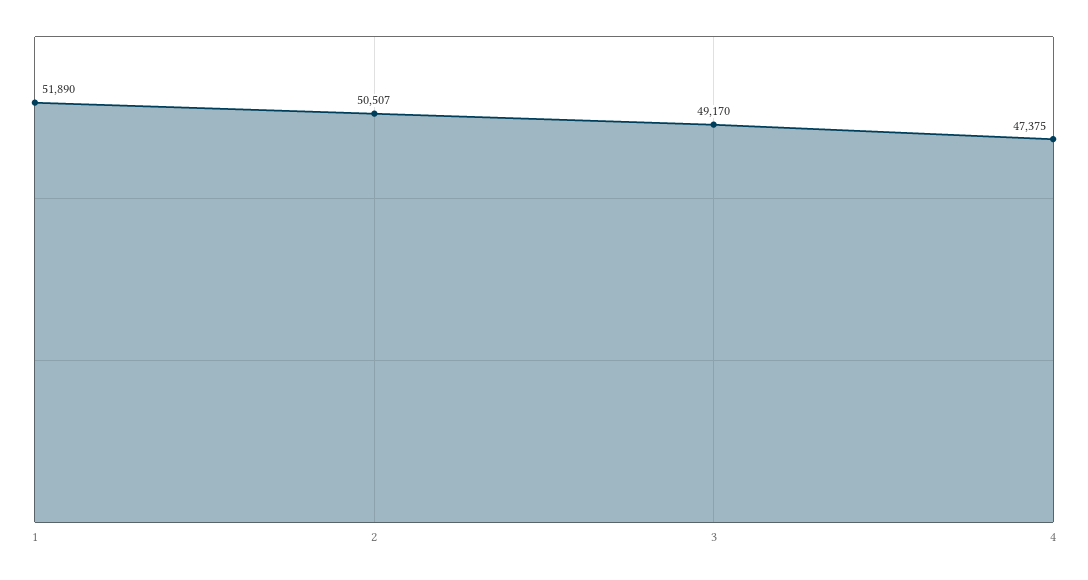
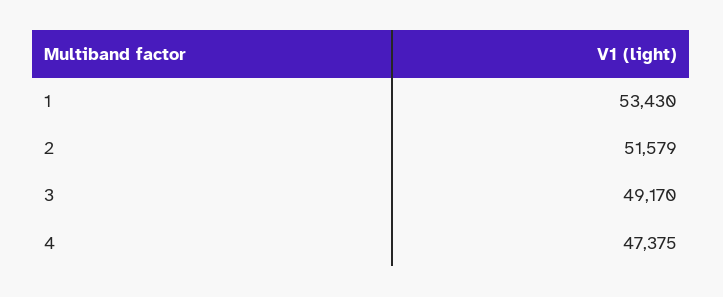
1: 51890 -> 53430
2: 50507 -> 51579

